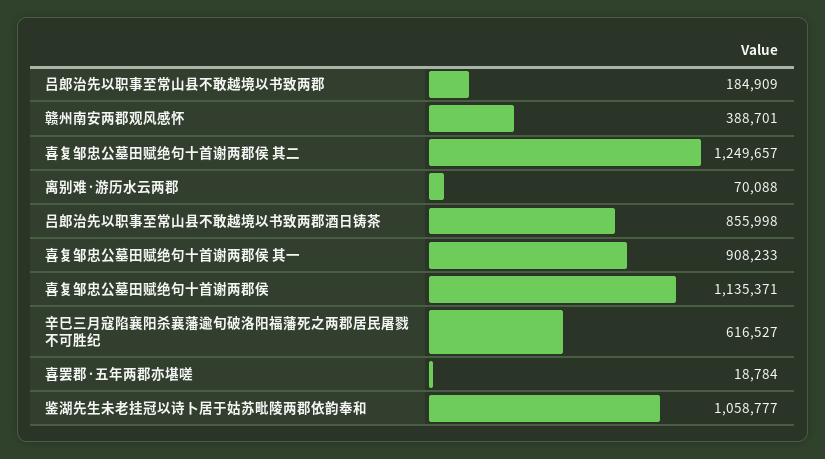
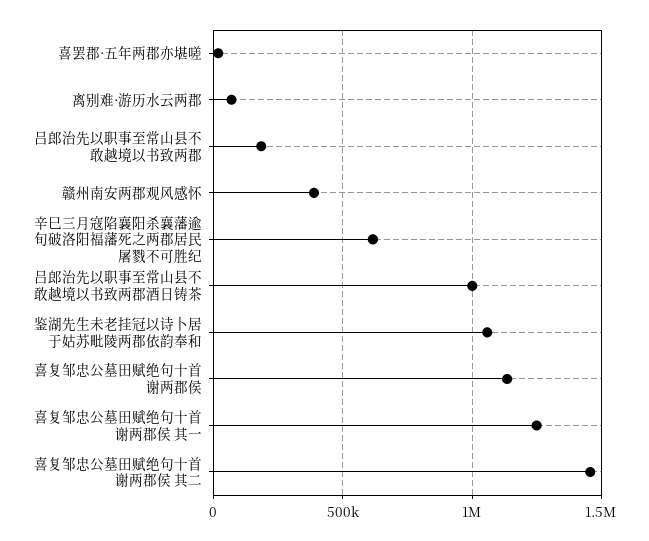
喜复邹忠公墓田赋绝句十首谢两郡侯 其二: 1249657 -> 1450000
吕郎治先以职事至常山县不敢越境以书致两郡酒日铸茶: 855998 -> 1000000
喜复邹忠公墓田赋绝句十首谢两郡侯 其一: 908233 -> 1250000

